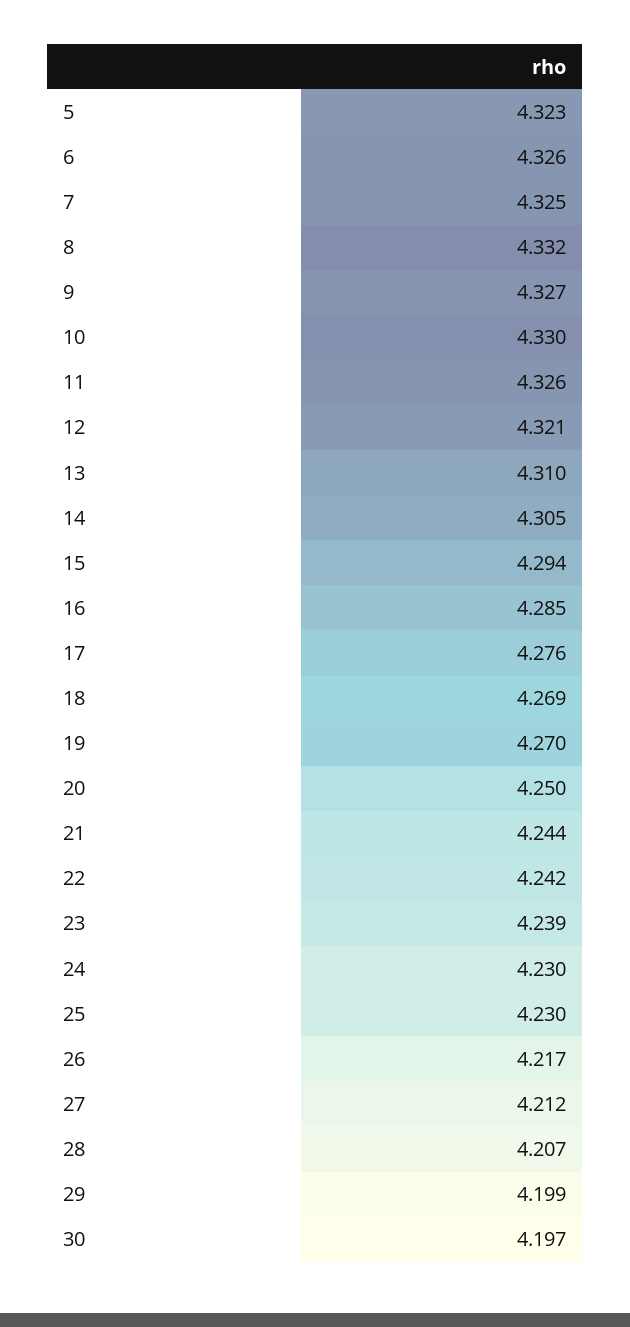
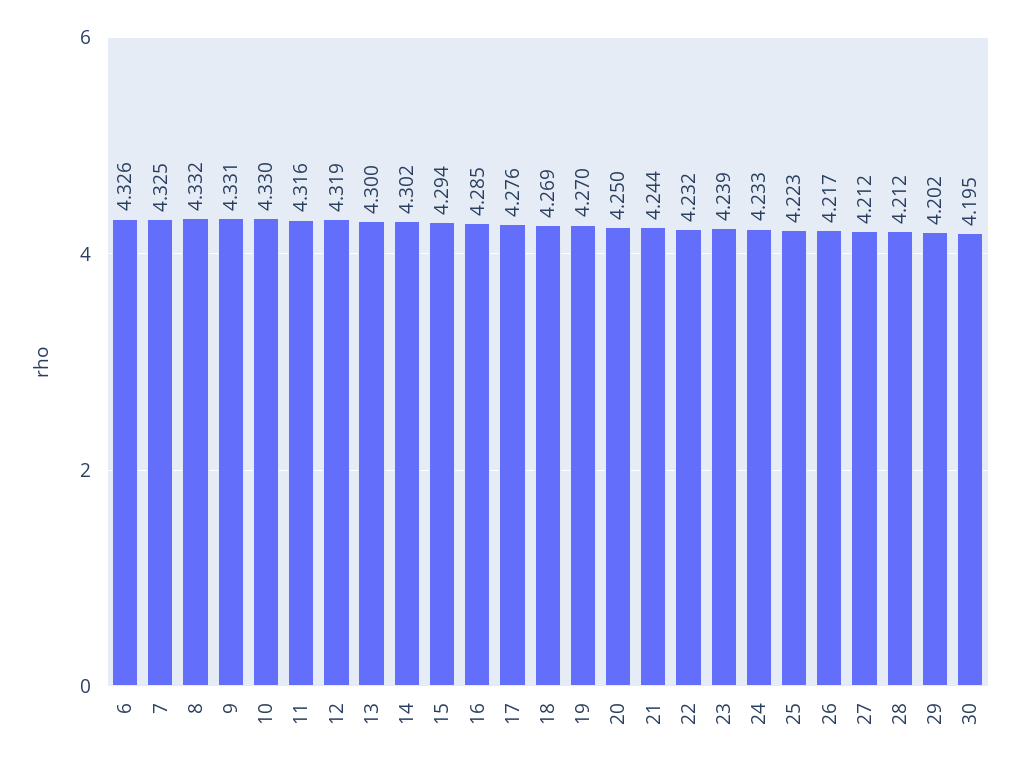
5: 4.323 -> none
9: 4.327 -> 4.331
11: 4.326 -> 4.316
12: 4.321 -> 4.319
13: 4.31 -> 4.3
14: 4.305 -> 4.302
22: 4.242 -> 4.232
24: 4.23 -> 4.233
25: 4.23 -> 4.223
28: 4.207 -> 4.212
29: 4.199 -> 4.202
30: 4.197 -> 4.195

